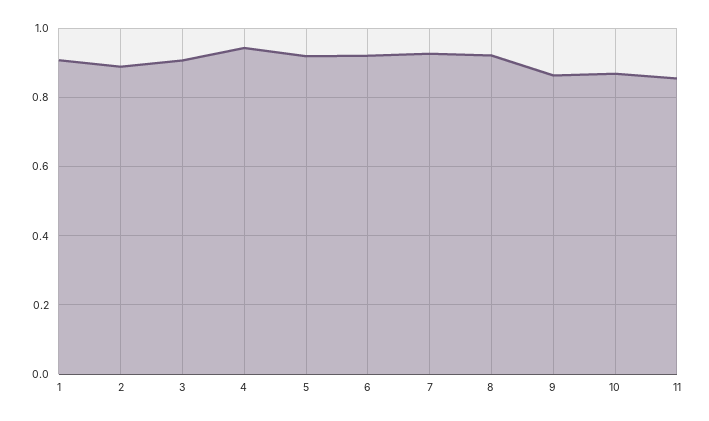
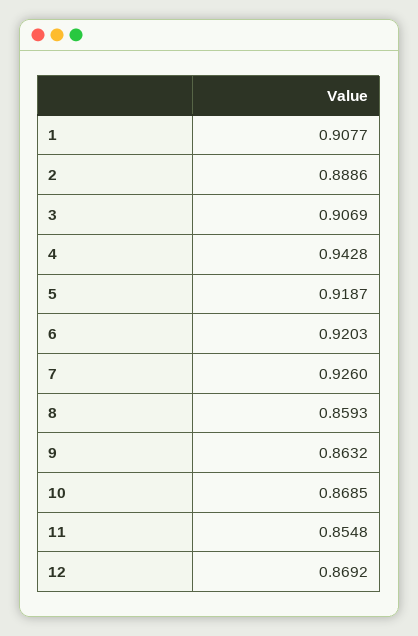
8: 0.92 -> 0.8593
12: none -> 0.8692

